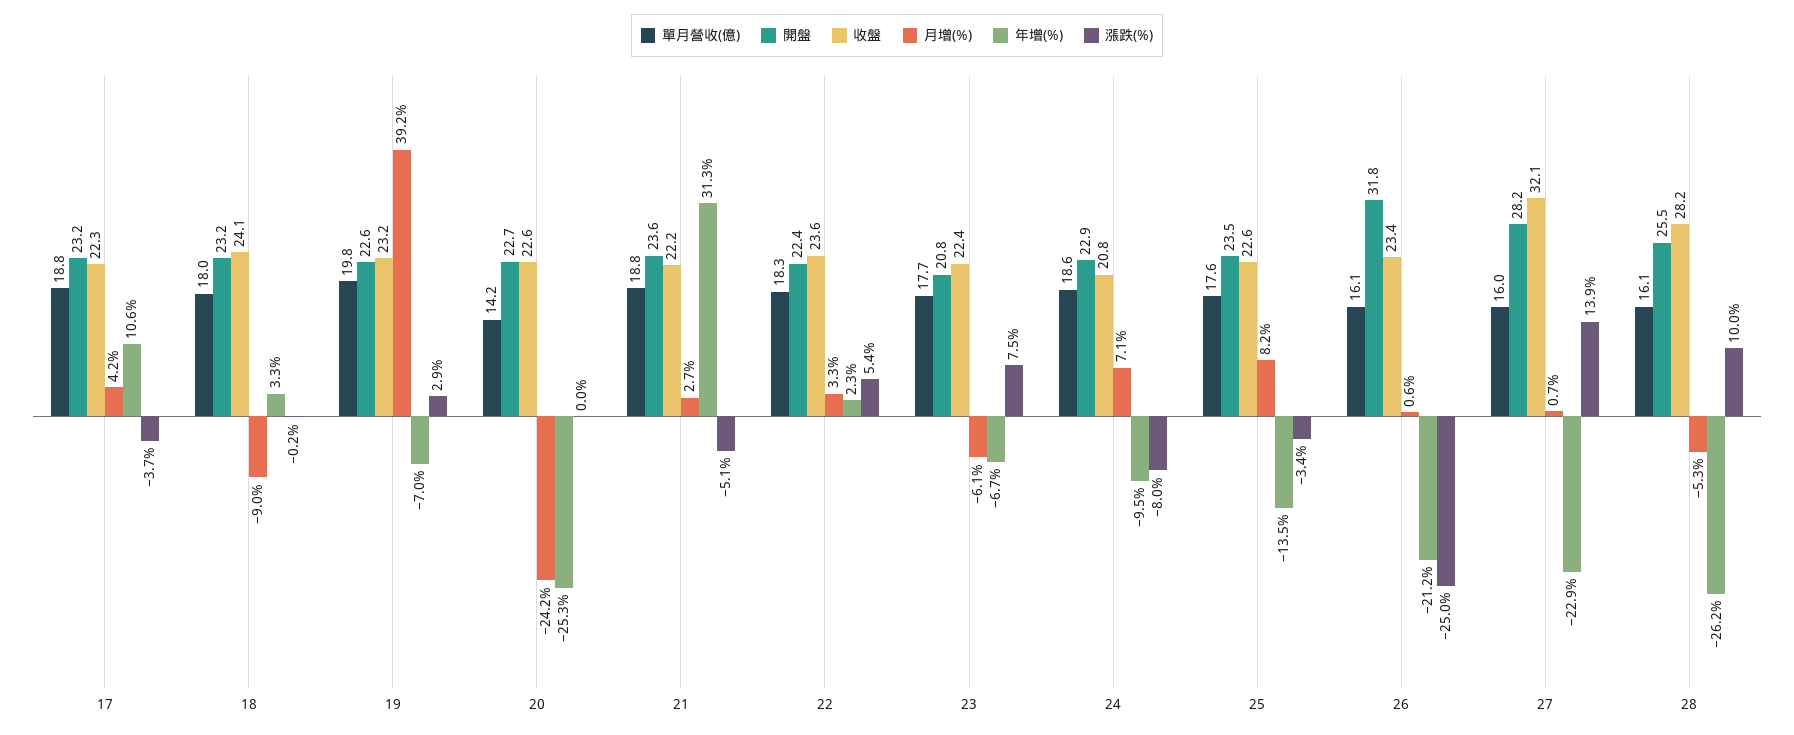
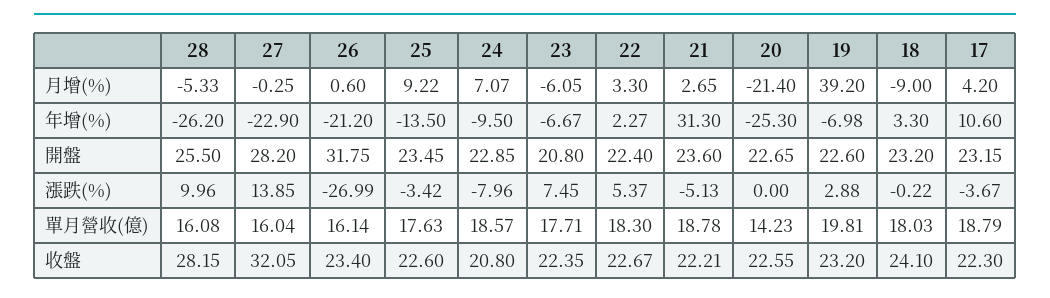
月增(%), 20: -24.2 -> -21.4
收盤, 22: 23.6 -> 22.67
月增(%), 25: 8.2 -> 9.22
漲跌(%), 26: -25 -> -26.99
月增(%), 27: 0.7 -> -0.25

